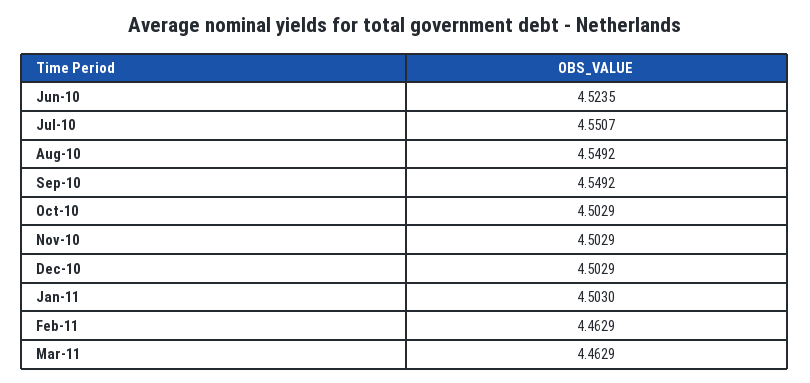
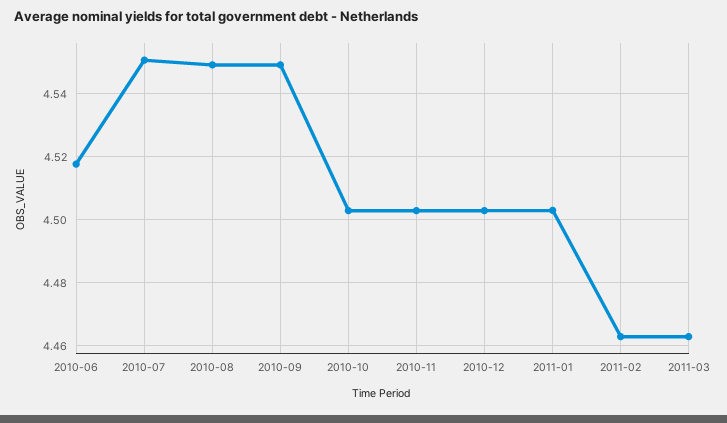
Jun-10: 4.5235 -> 4.518

